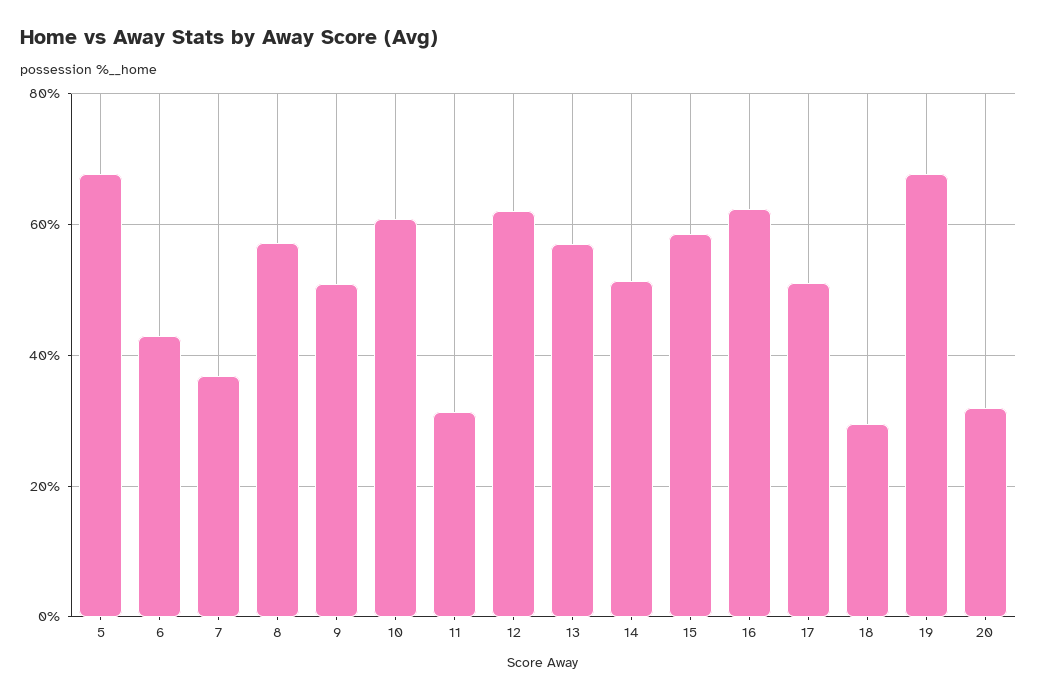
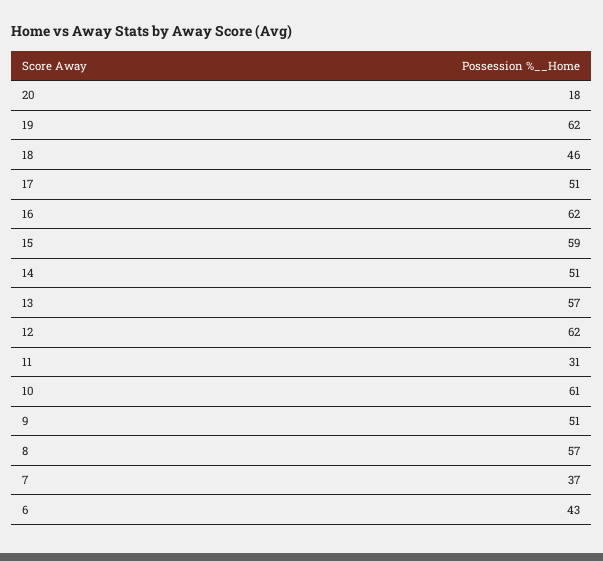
5: 68 -> none
18: 30 -> 46
19: 68 -> 62
20: 32 -> 18

